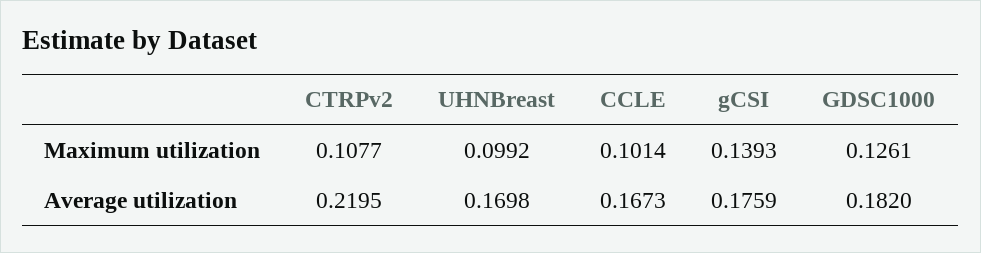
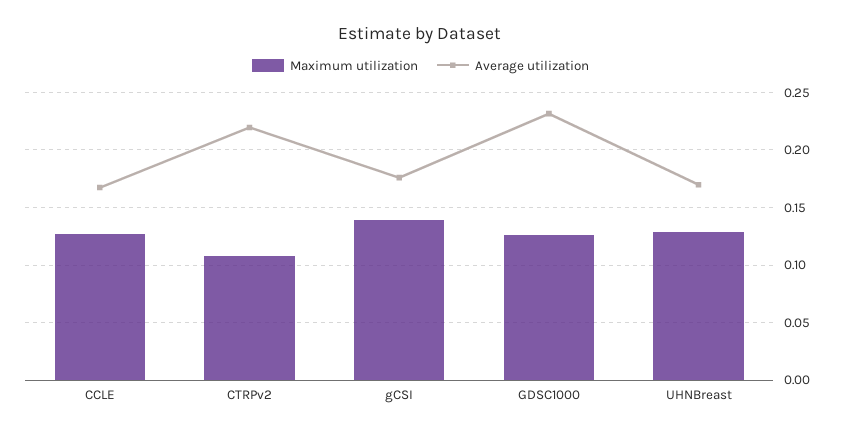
Maximum utilization, UHNBreast: 0.0992 -> 0.13
Maximum utilization, CCLE: 0.1014 -> 0.13
Average utilization, GDSC1000: 0.182 -> 0.23

